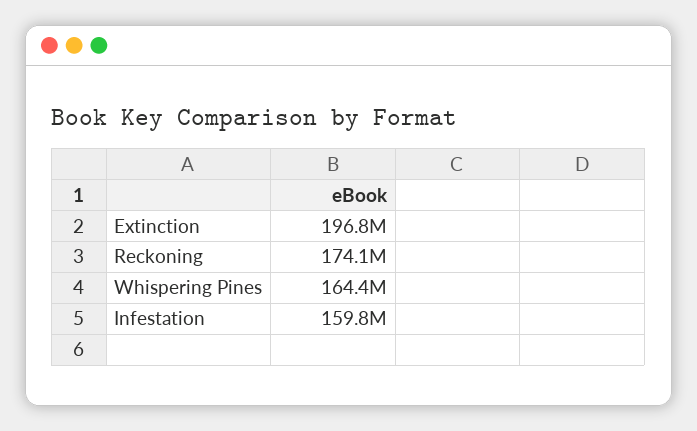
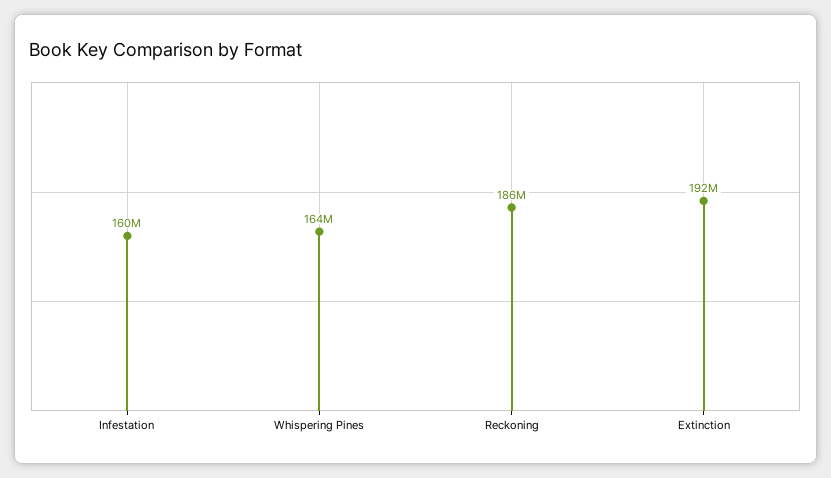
Extinction: 196800000 -> 192000000
Reckoning: 174100000 -> 186000000

